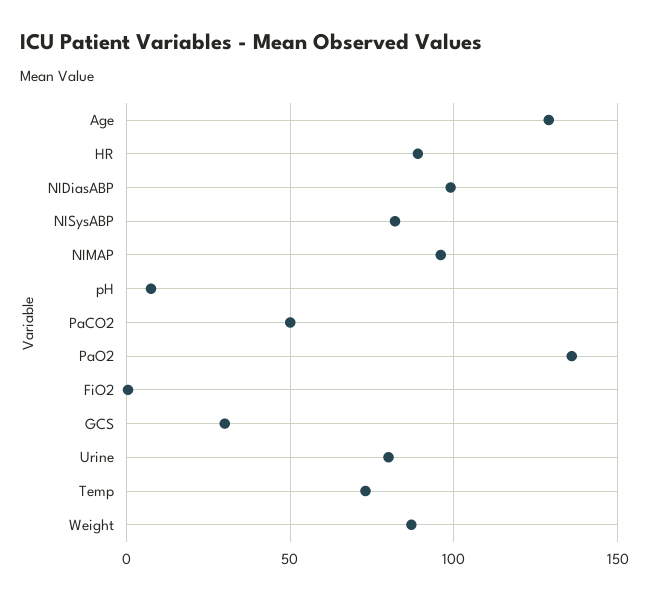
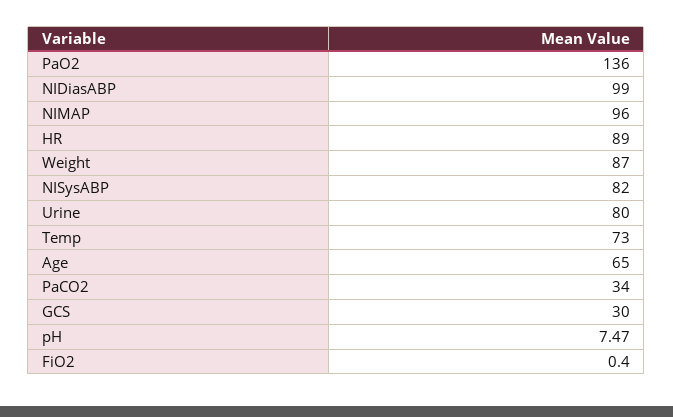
Age: 130 -> 65
PaCO2: 50 -> 34

